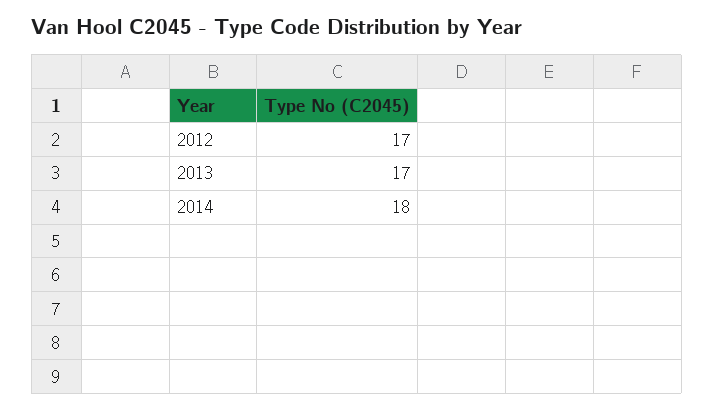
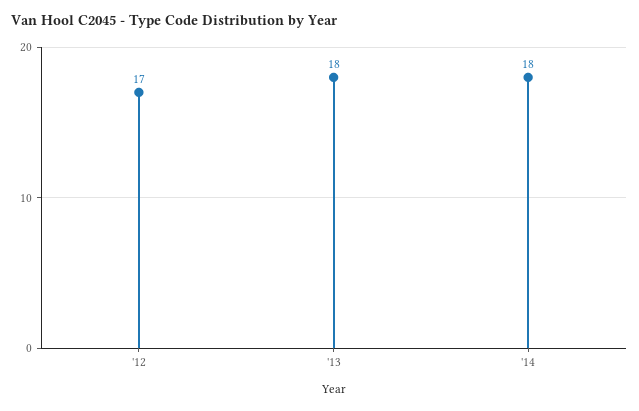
2013: 17 -> 18

